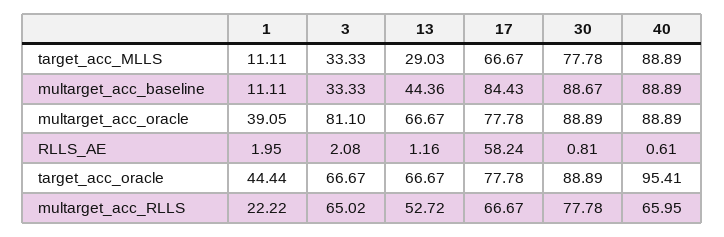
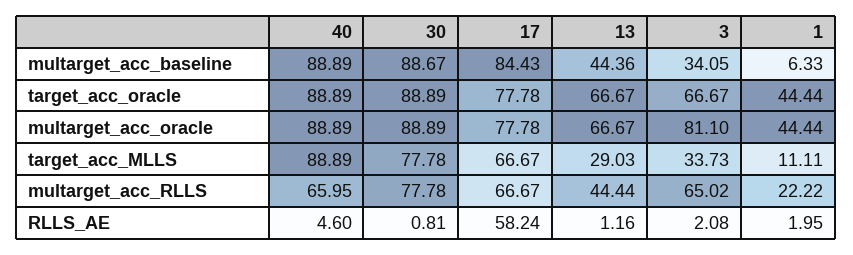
3, target_acc_MLLS: 33.33 -> 33.73
1, multarget_acc_baseline: 11.11 -> 6.33
3, multarget_acc_baseline: 33.33 -> 34.05
1, multarget_acc_oracle: 39.05 -> 44.44
40, RLLS_AE: 0.61 -> 4.6
40, target_acc_oracle: 95.41 -> 88.89
13, multarget_acc_RLLS: 52.72 -> 44.44

